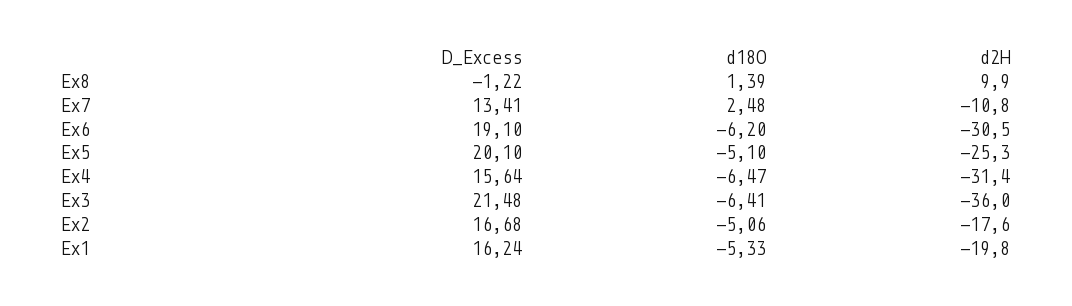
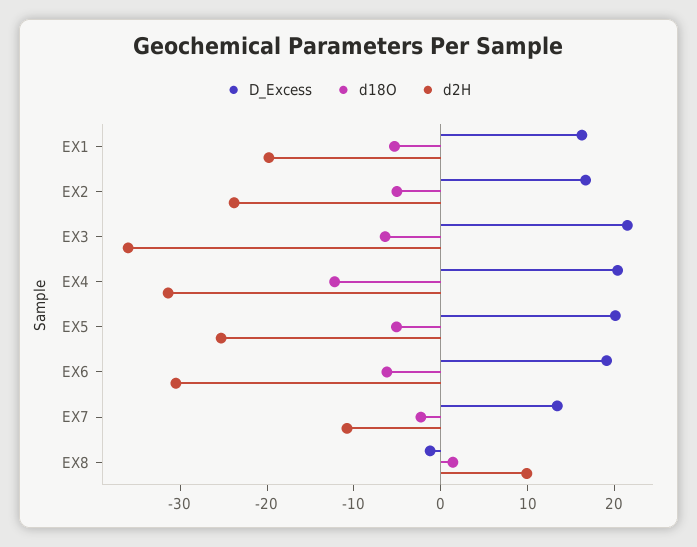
d18O, Ex7: 2.48 -> -2
D_Excess, Ex4: 15.64 -> 20
d18O, Ex4: -6.47 -> -12
d2H, Ex2: -17.6 -> -24

